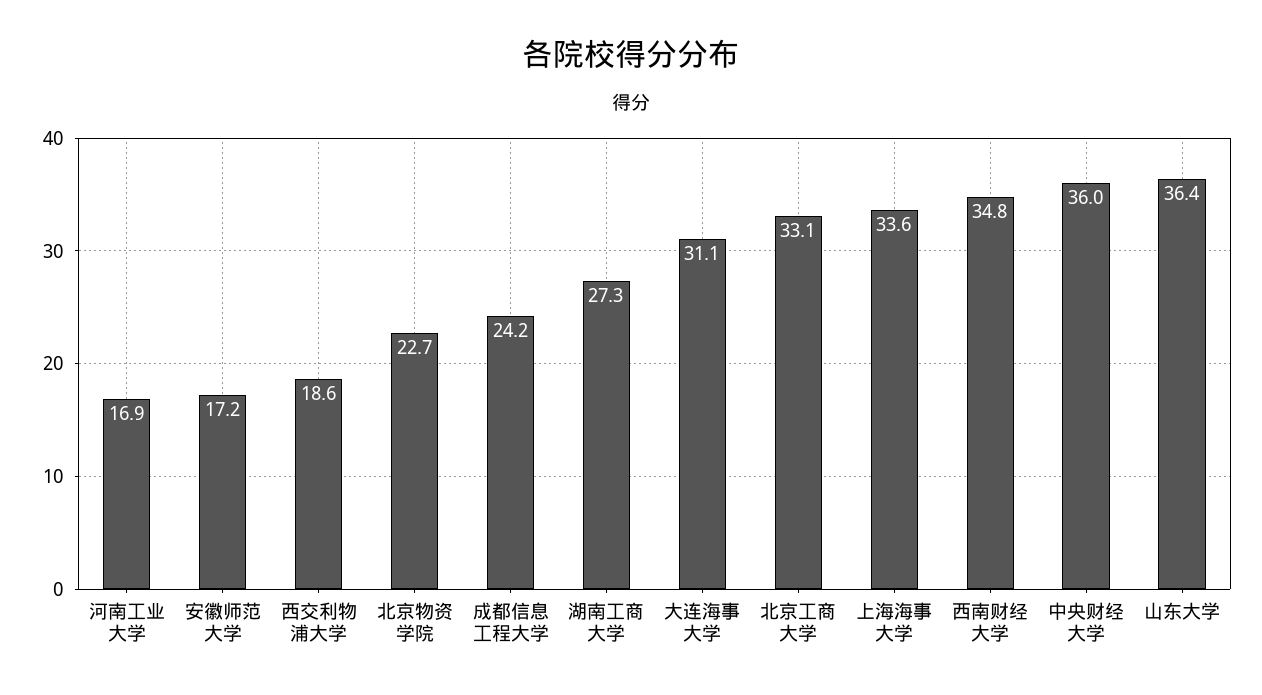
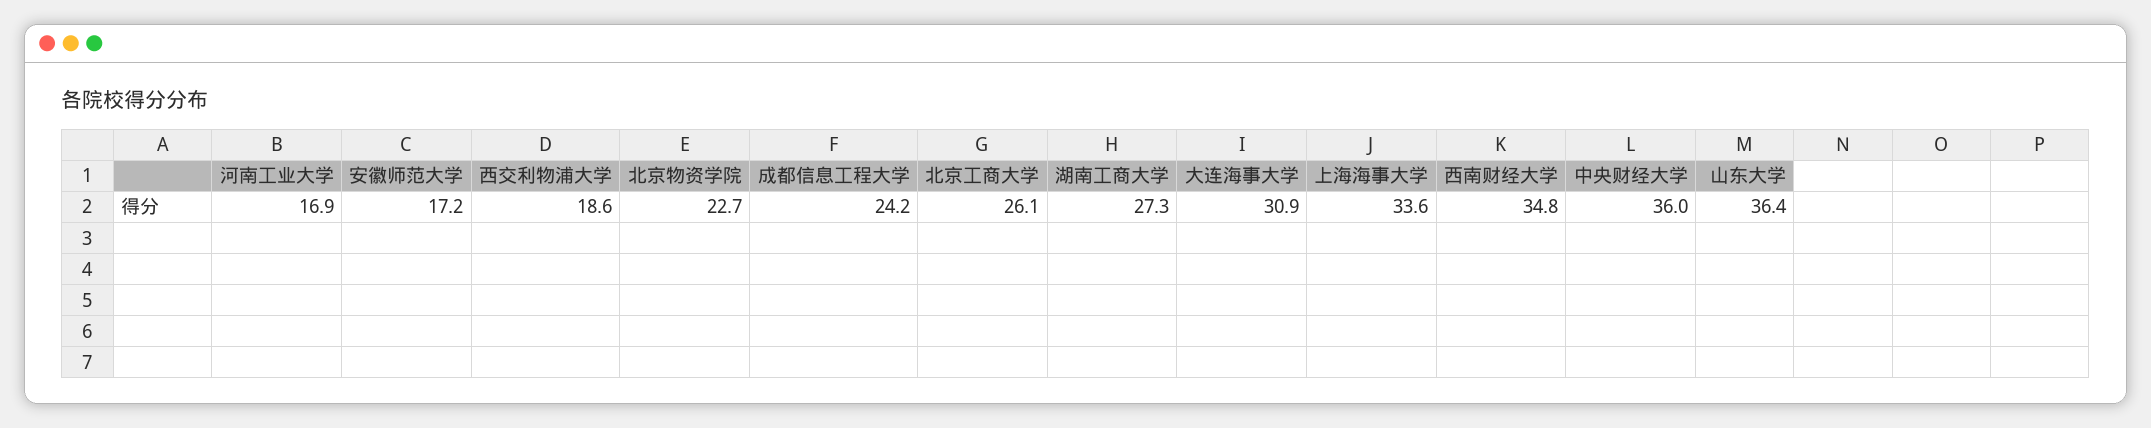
大连海事大学: 31.1 -> 30.9
北京工商大学: 33.1 -> 26.1

